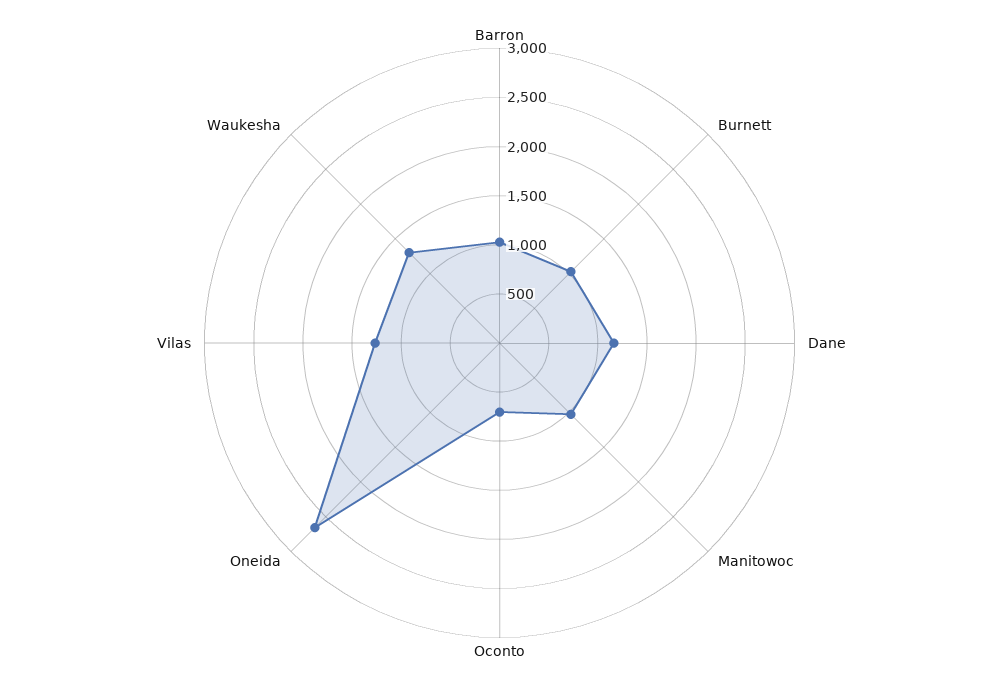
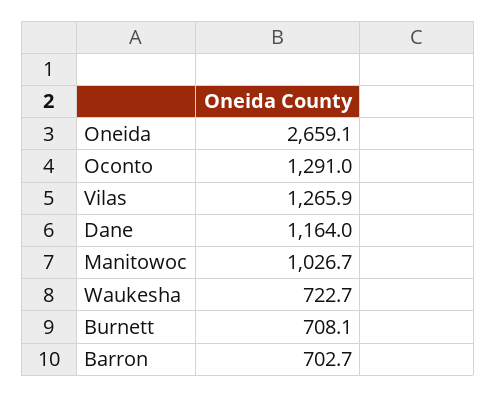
Barron: 1000 -> 702.7
Burnett: 1000 -> 708.1
Oconto: 700 -> 1291
Waukesha: 1300 -> 722.7

